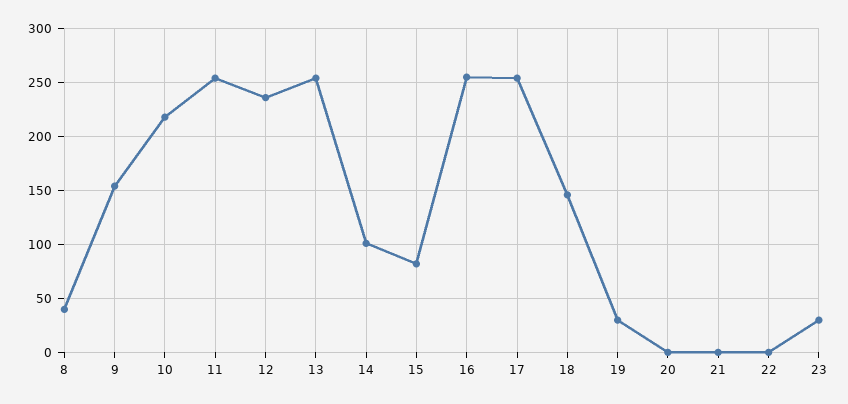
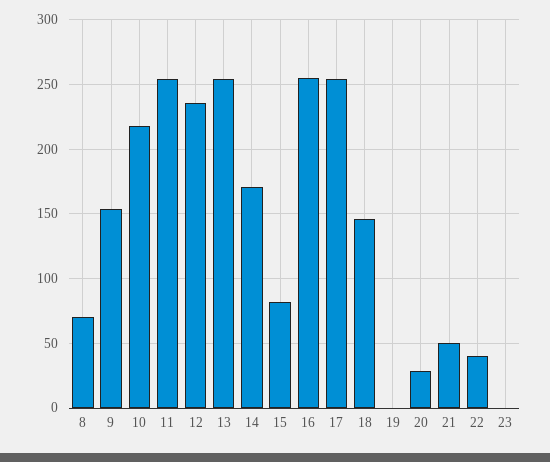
8: 40 -> 70
14: 100 -> 170
19: 30 -> 0
20: 0 -> 30
21: 0 -> 50
22: 0 -> 40
23: 30 -> 0

